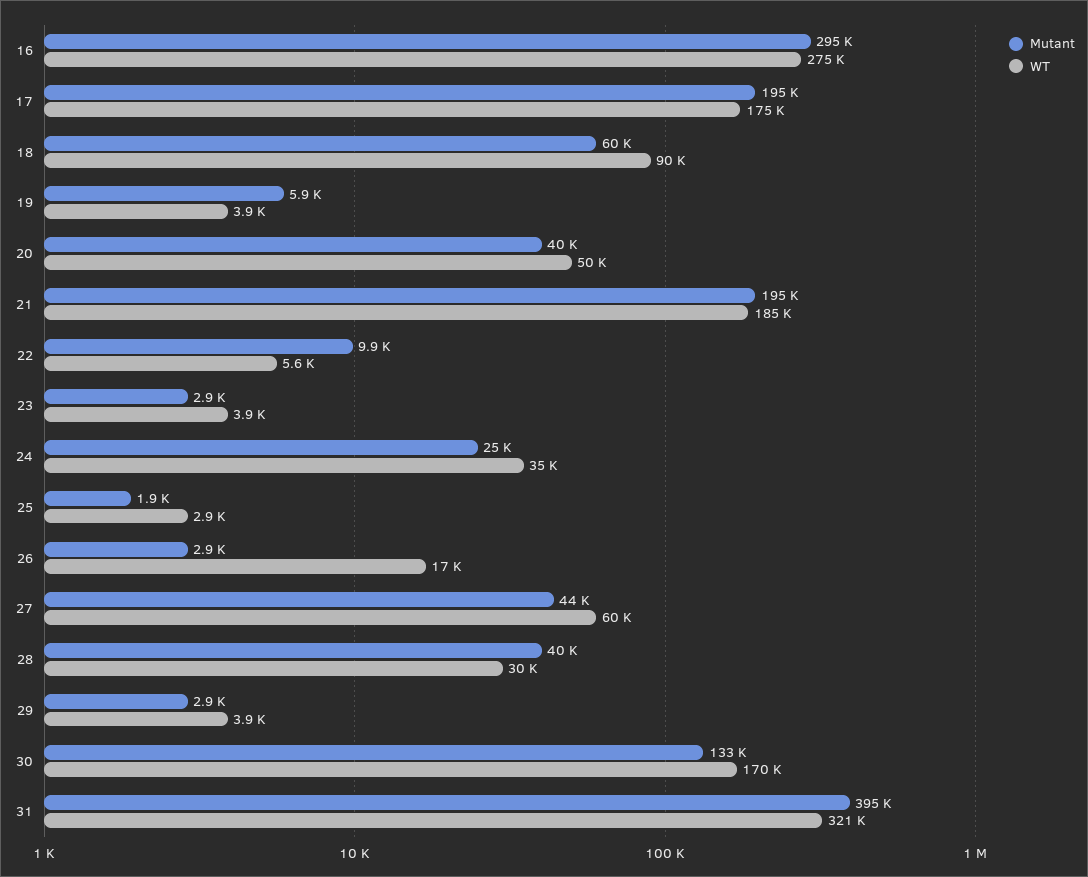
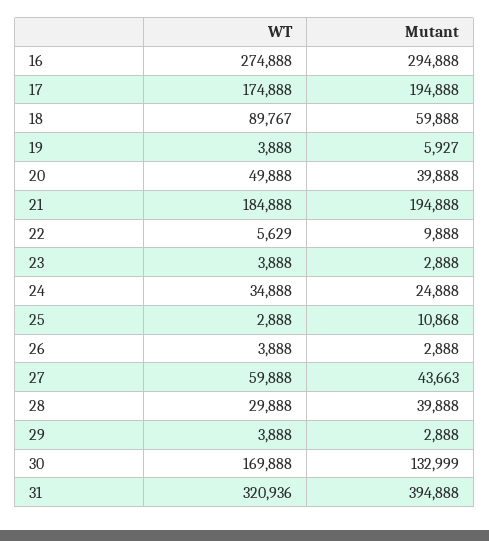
Mutant, 25: 1900 -> 10868
WT, 26: 17000 -> 3888

